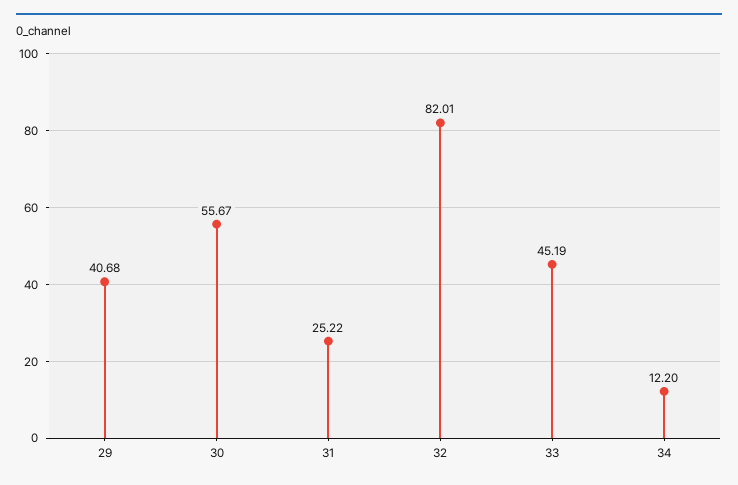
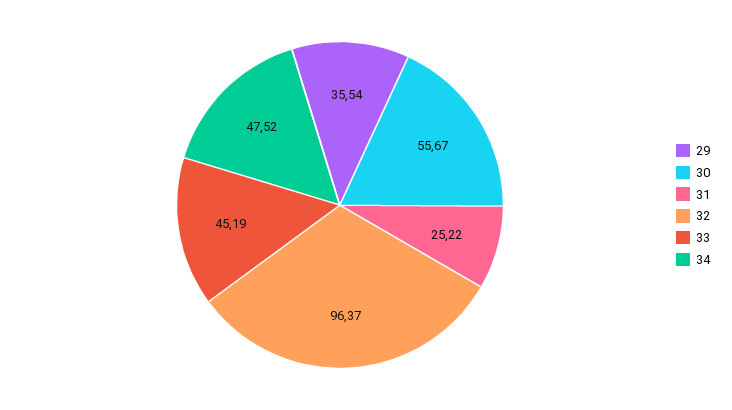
29: 40.68 -> 35.54
32: 82.01 -> 96.37
34: 12.2 -> 47.52

